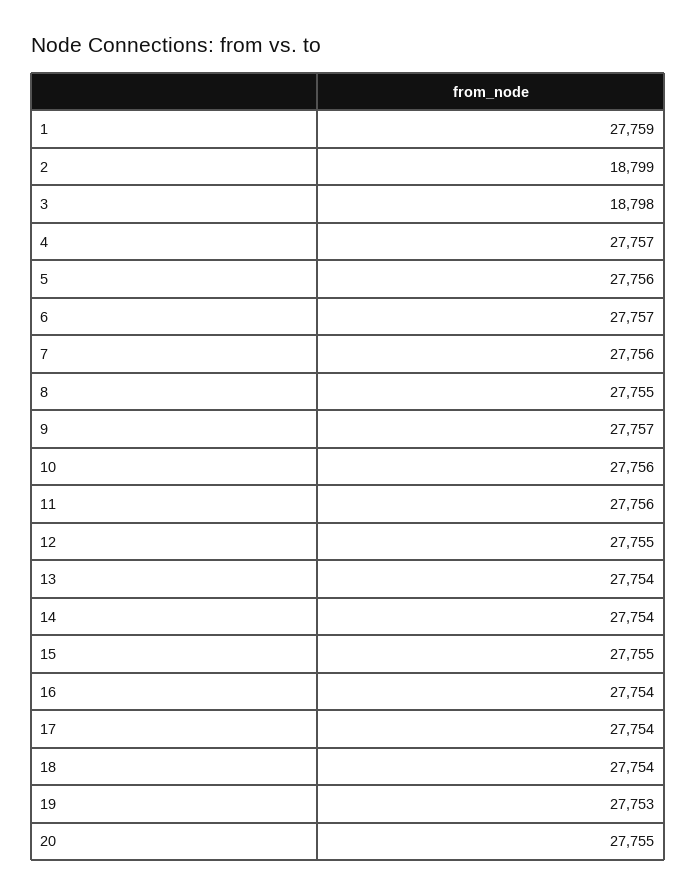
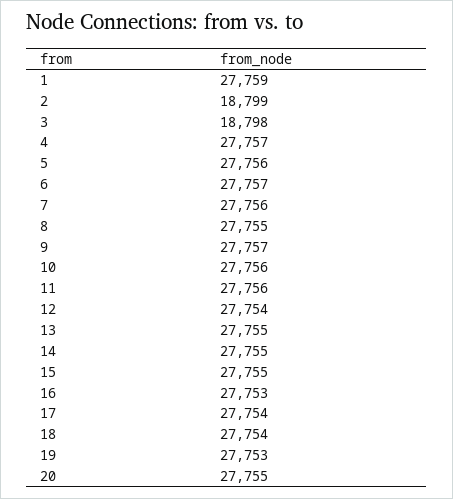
12: 27755 -> 27754
13: 27754 -> 27755
14: 27754 -> 27755
16: 27754 -> 27753

